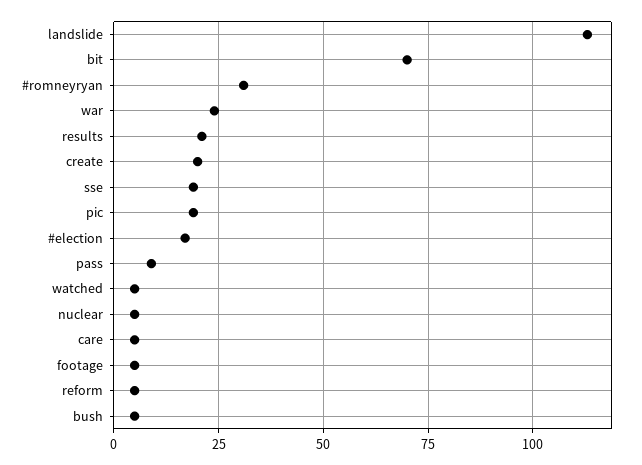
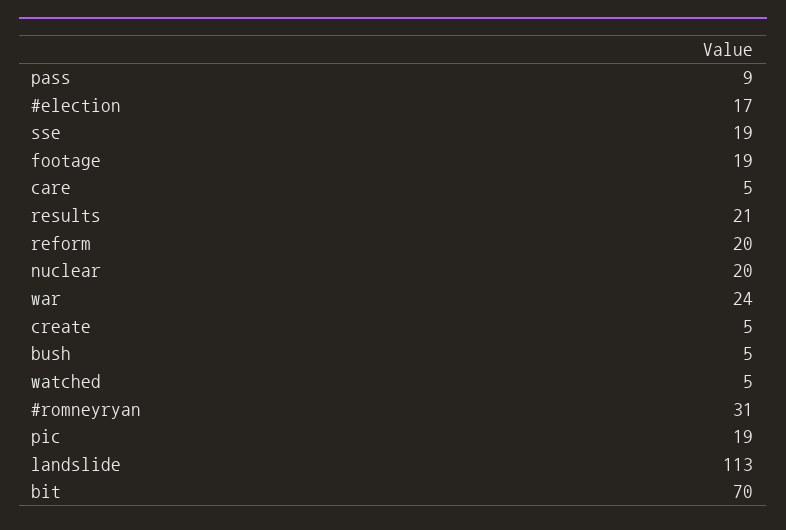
create: 20 -> 5
nuclear: 5 -> 20
footage: 5 -> 19
reform: 5 -> 20

